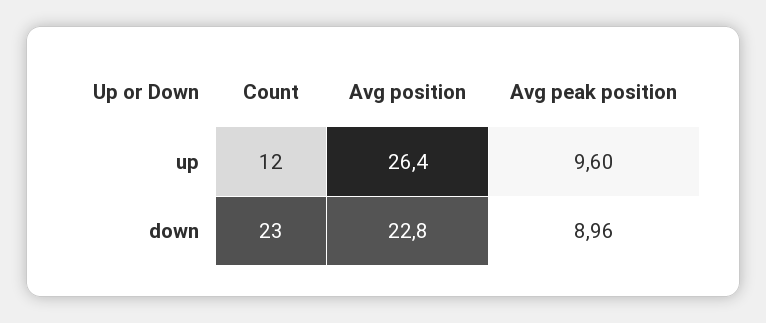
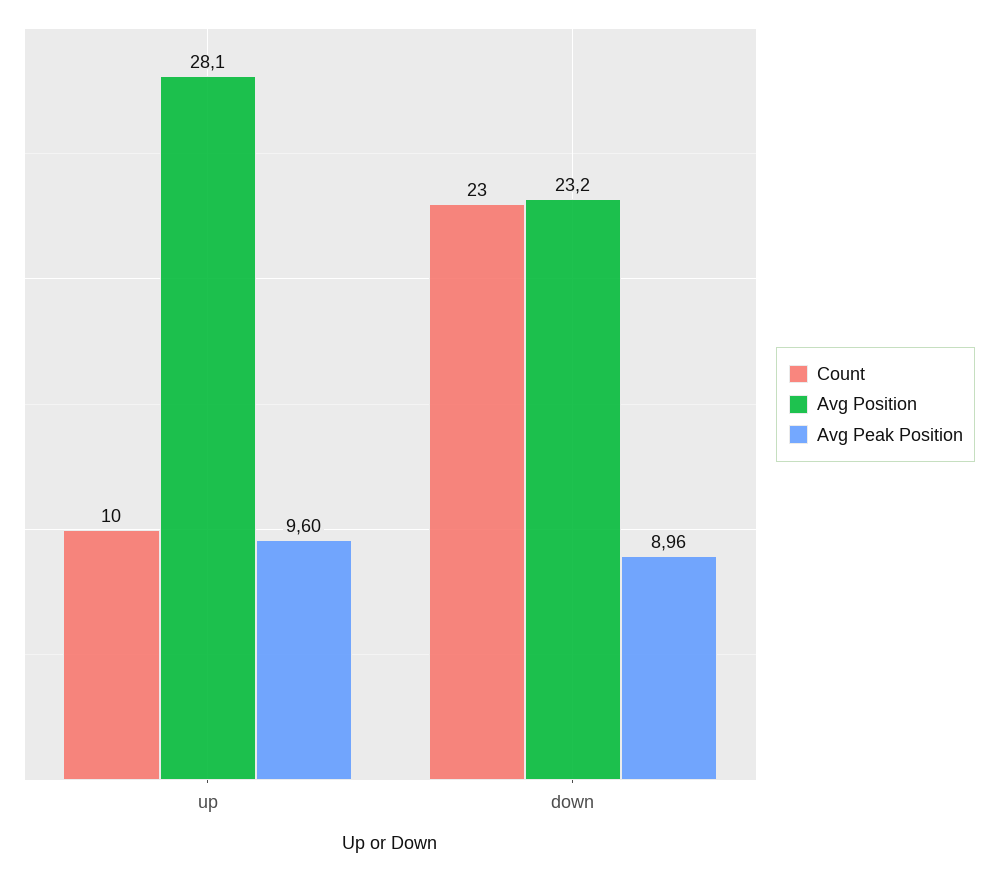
Count, up: 12 -> 10
Avg position, up: 26.4 -> 28.1
Avg position, down: 22.8 -> 23.2

